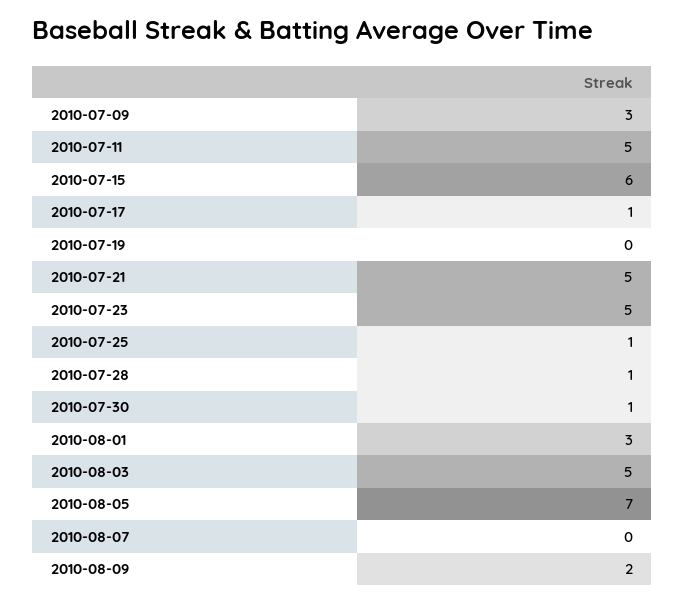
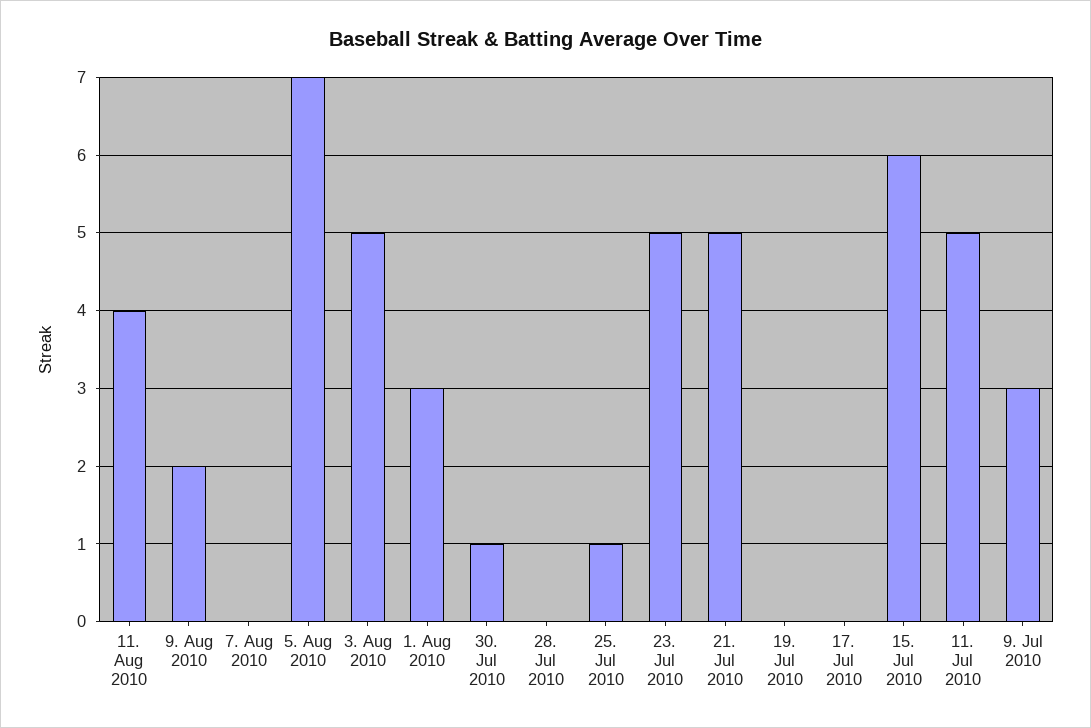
2010-07-17: 1 -> 0
2010-07-28: 1 -> 0
11. Aug 2010: none -> 4

